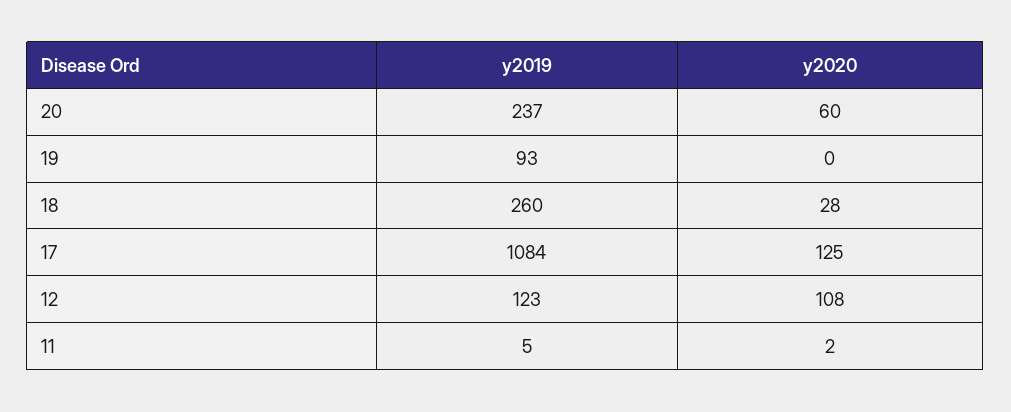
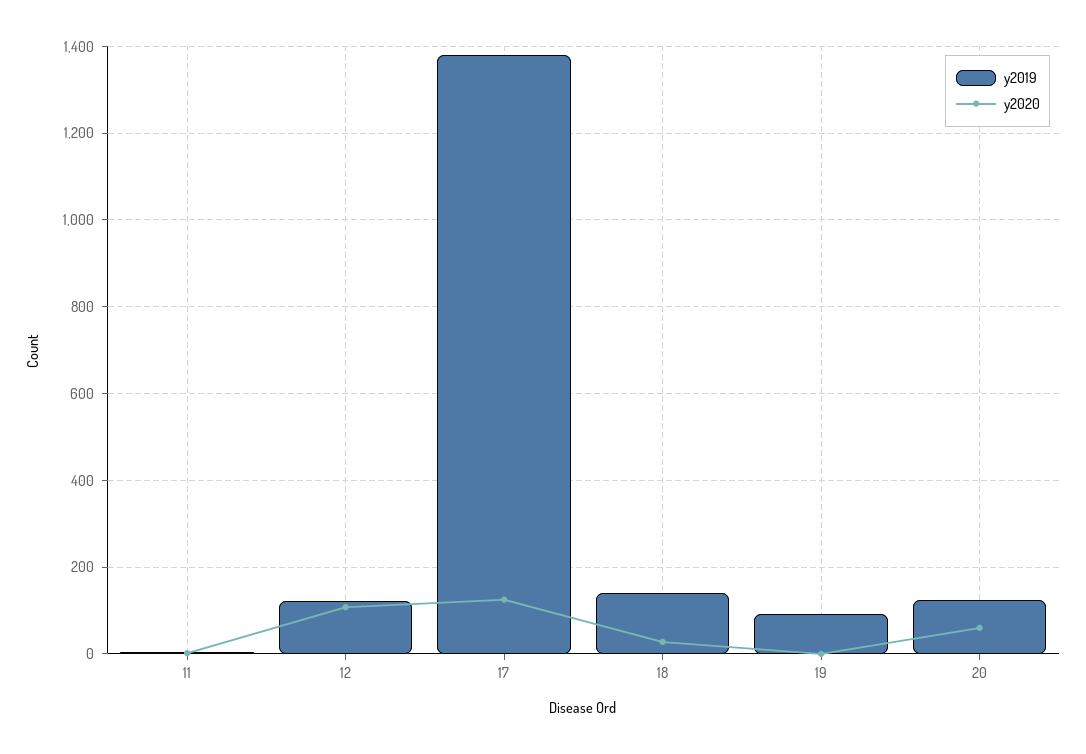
y2019, 20: 237 -> 120
y2019, 18: 260 -> 140
y2019, 17: 1084 -> 1380

